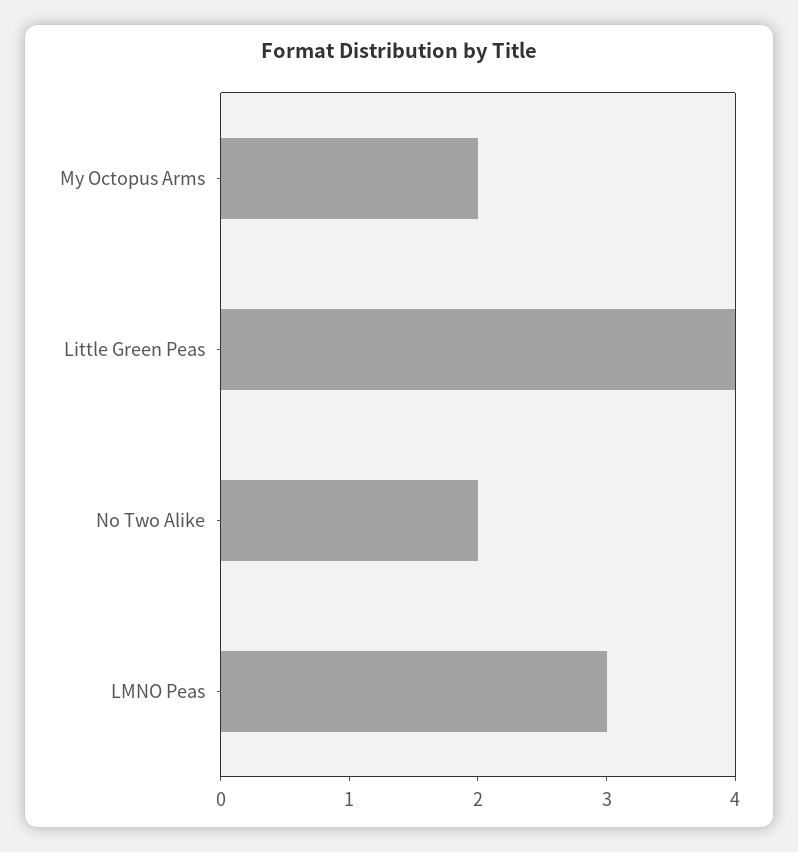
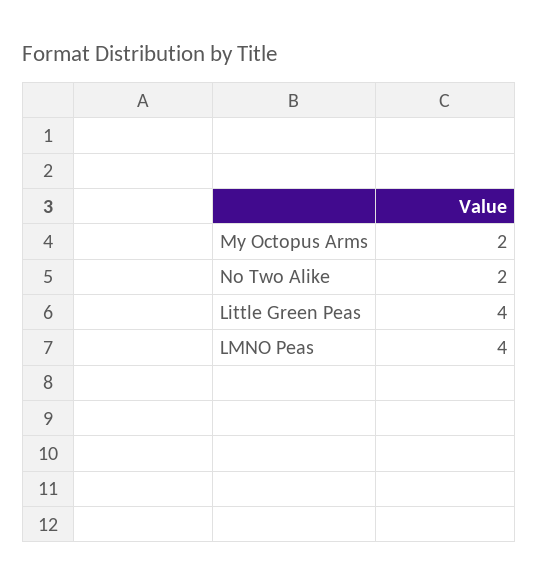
LMNO Peas: 3 -> 4

